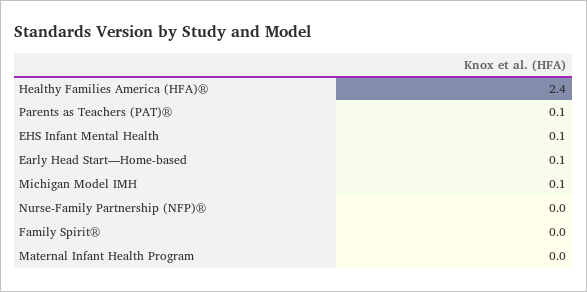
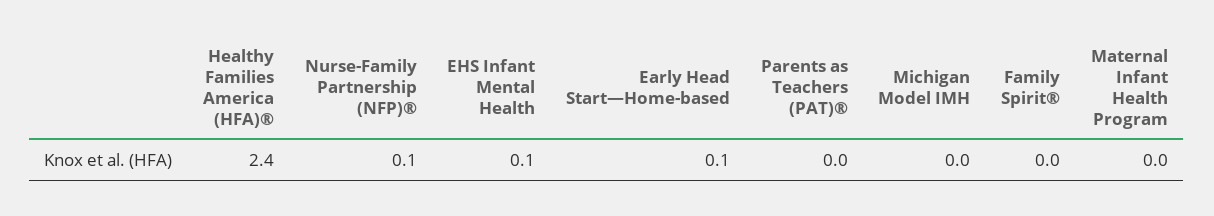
Parents as Teachers (PAT)®: 0.1 -> 0
Michigan Model IMH: 0.1 -> 0
Nurse-Family Partnership (NFP)®: 0 -> 0.1

